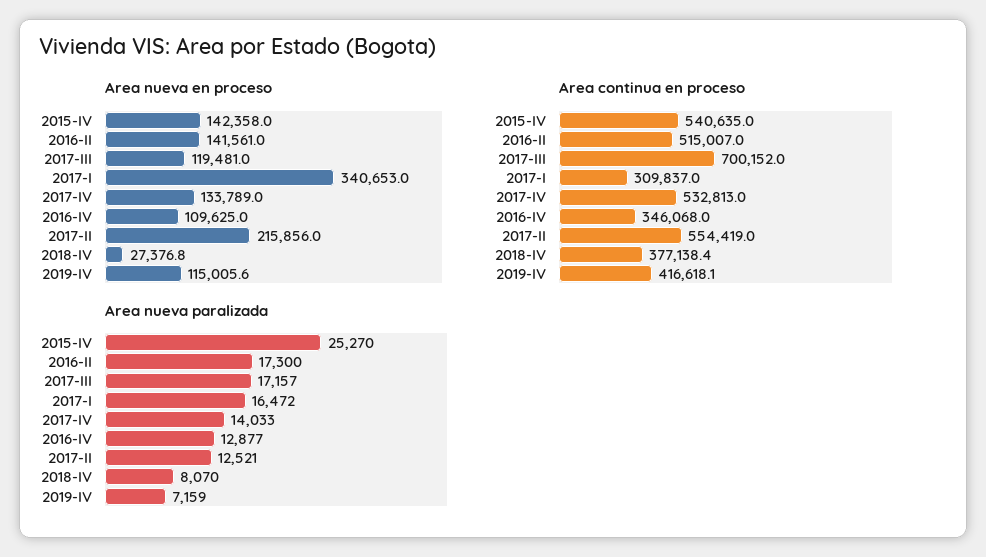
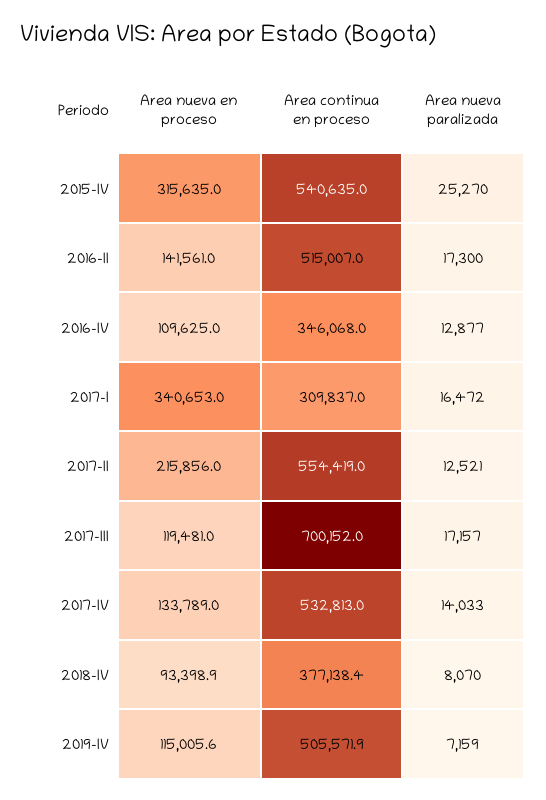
Area nueva en proceso, 2015-IV: 142358 -> 315635
Area nueva en proceso, 2018-IV: 27376.8 -> 93398.9
Area continua en proceso, 2019-IV: 416618.1 -> 505571.9

